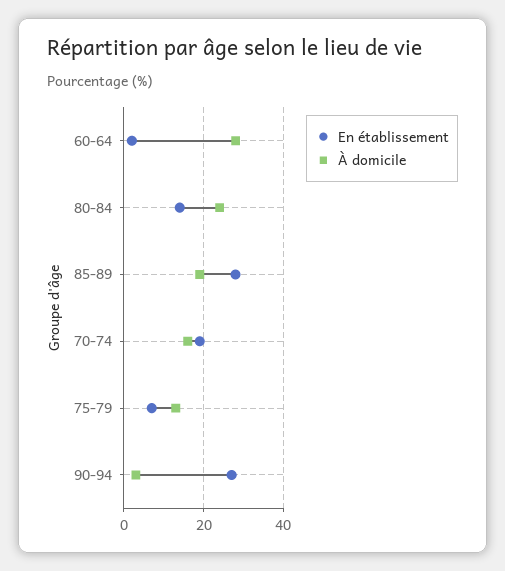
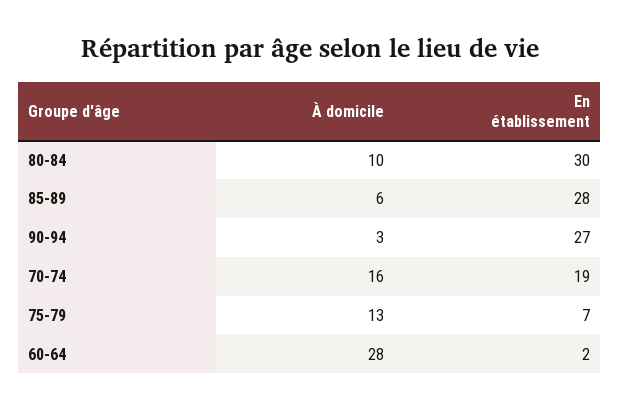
En établissement, 80-84: 15 -> 30
À domicile, 80-84: 25 -> 10
À domicile, 85-89: 20 -> 6

